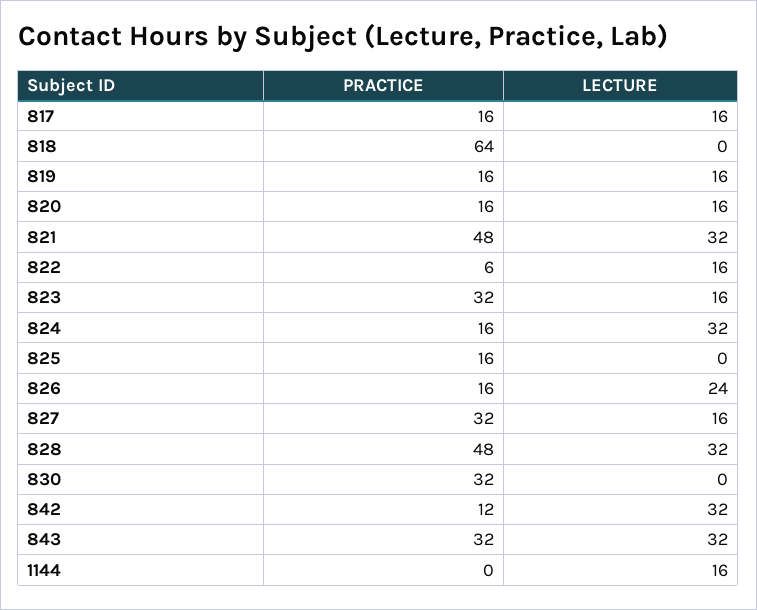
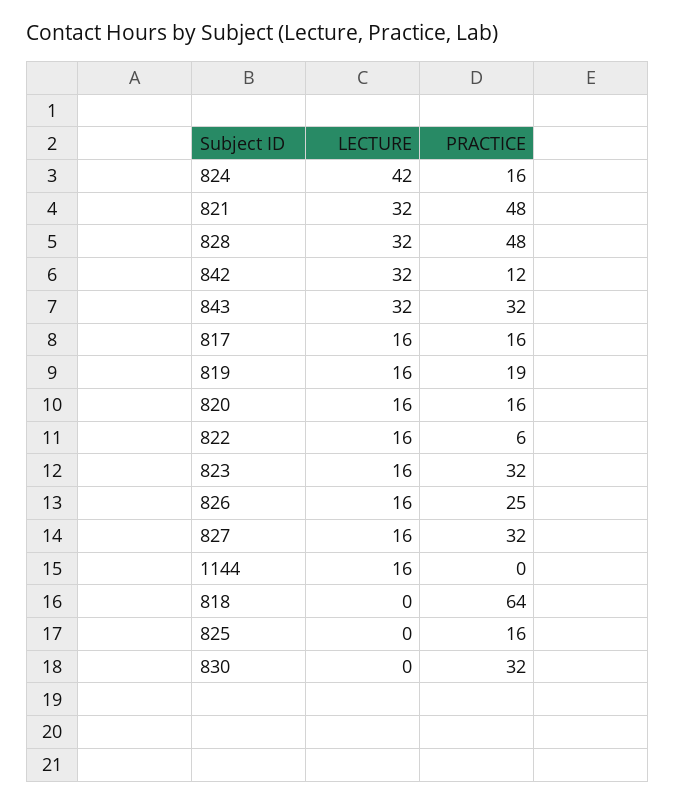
PRACTICE, 819: 16 -> 19
LECTURE, 824: 32 -> 42
PRACTICE, 826: 16 -> 25
LECTURE, 826: 24 -> 16

